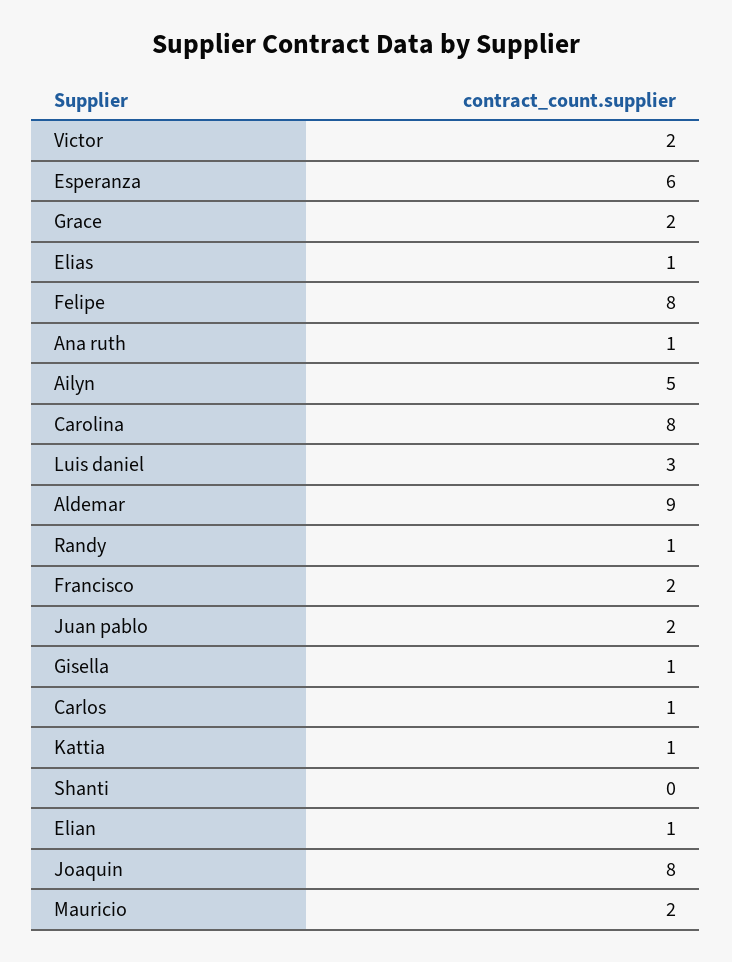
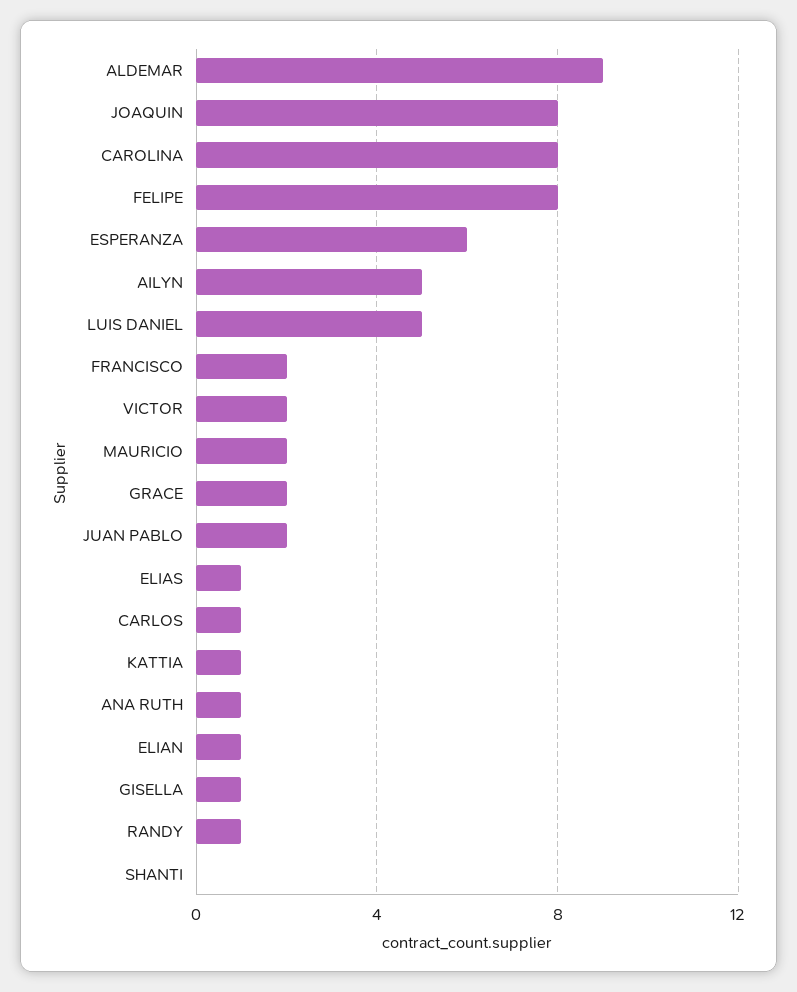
Luis daniel: 3 -> 5

